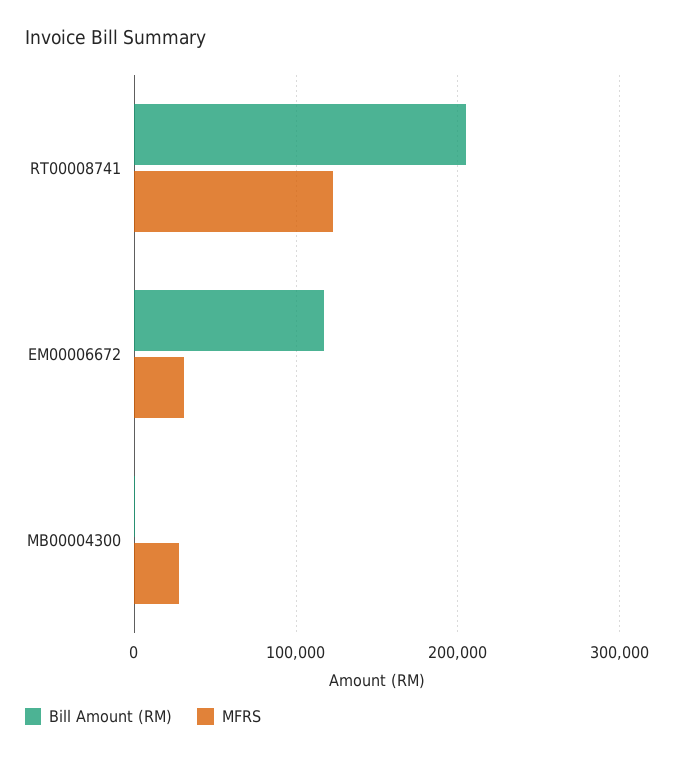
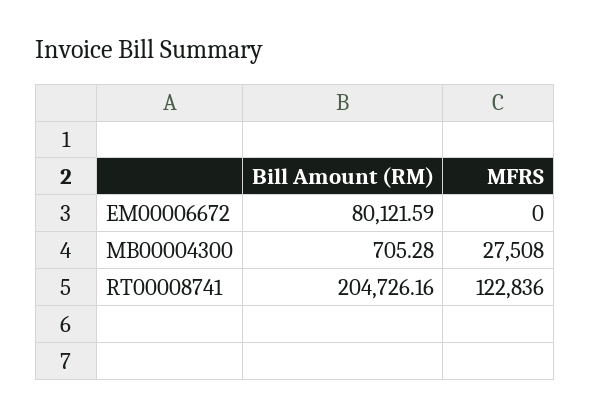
Bill Amount (RM), EM00006672: 120000 -> 80121.59
MFRS, EM00006672: 30000 -> 0

